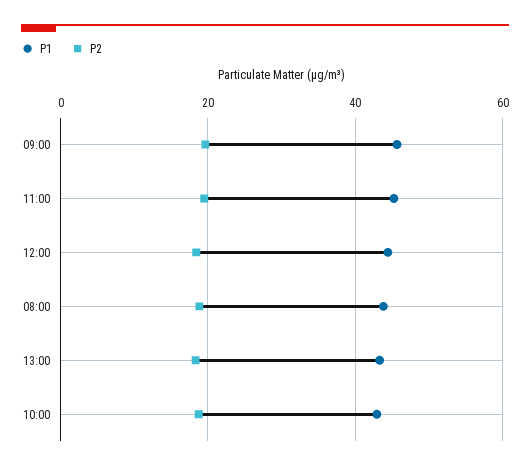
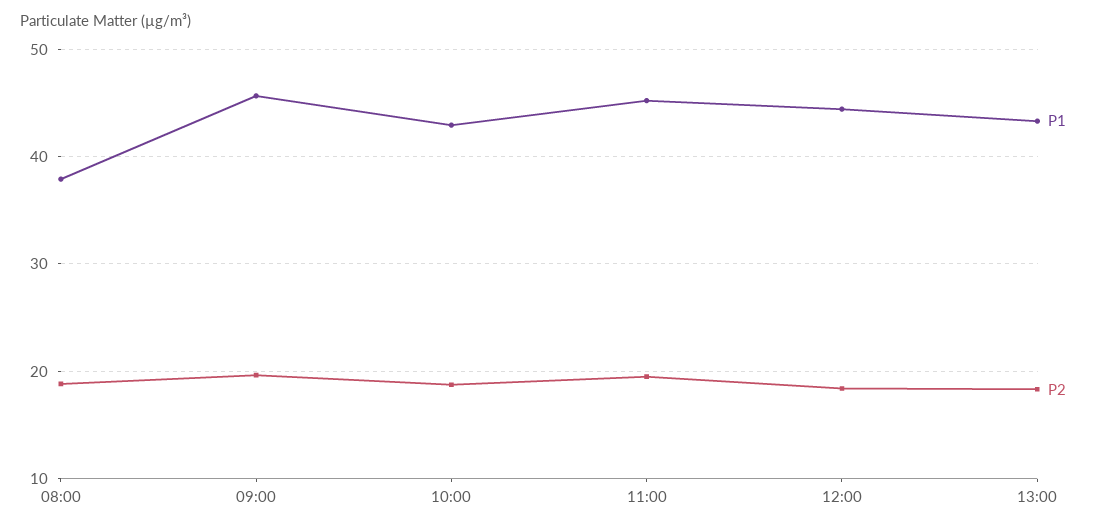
P1, 08:00: 44 -> 38

